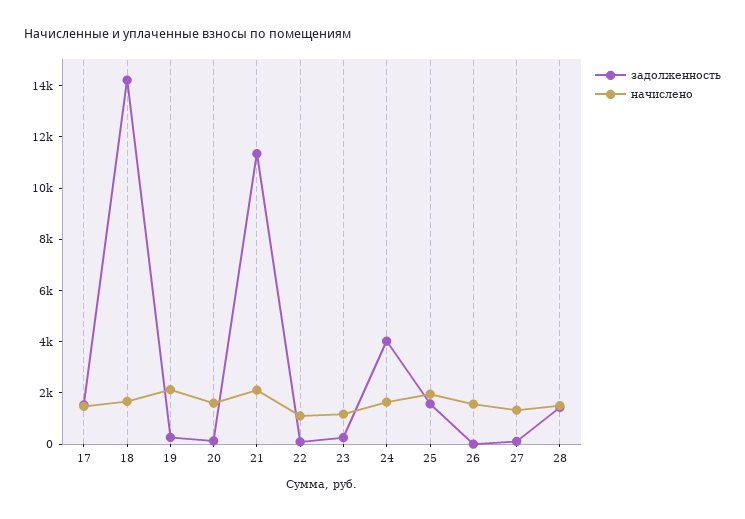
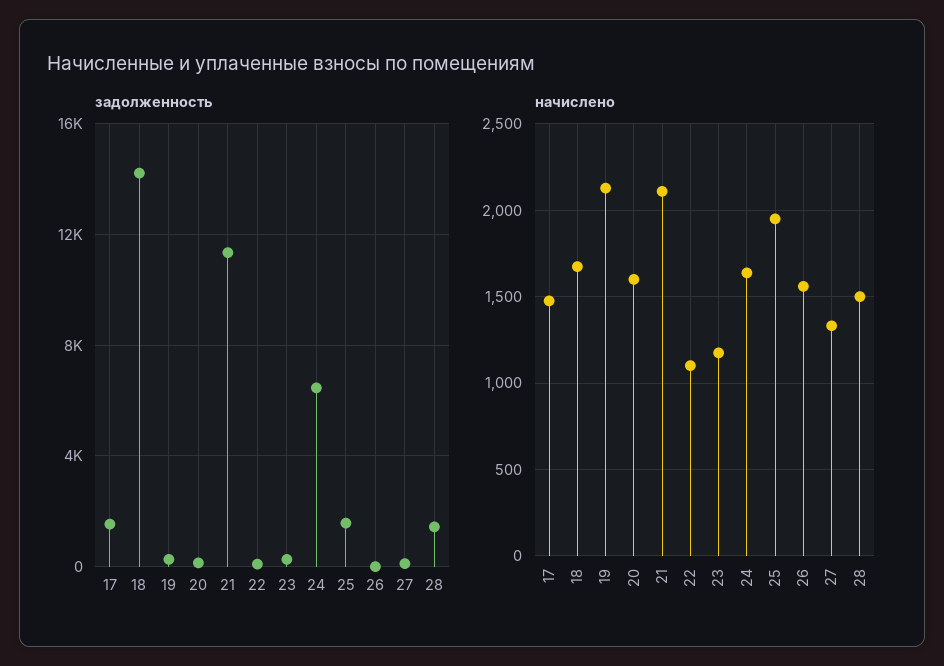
задолженность, 24: 4000 -> 6500

